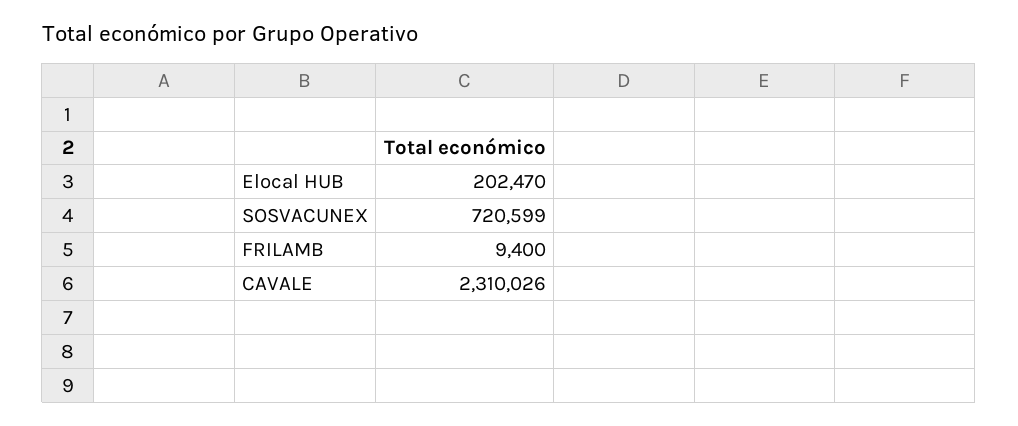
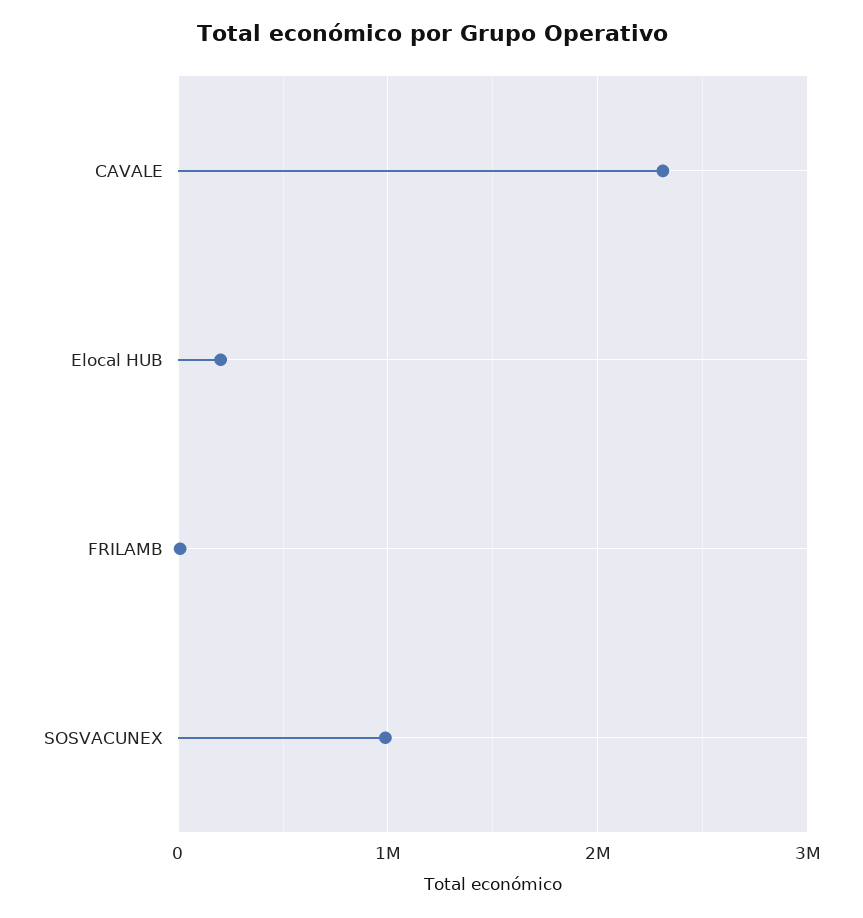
SOSVACUNEX: 720599 -> 1000000

